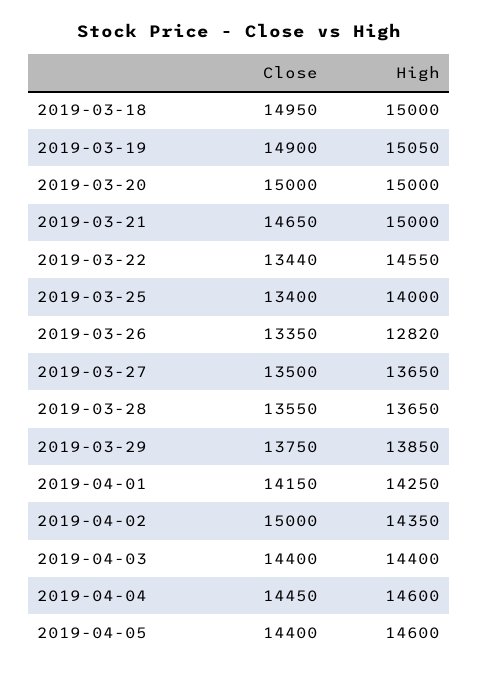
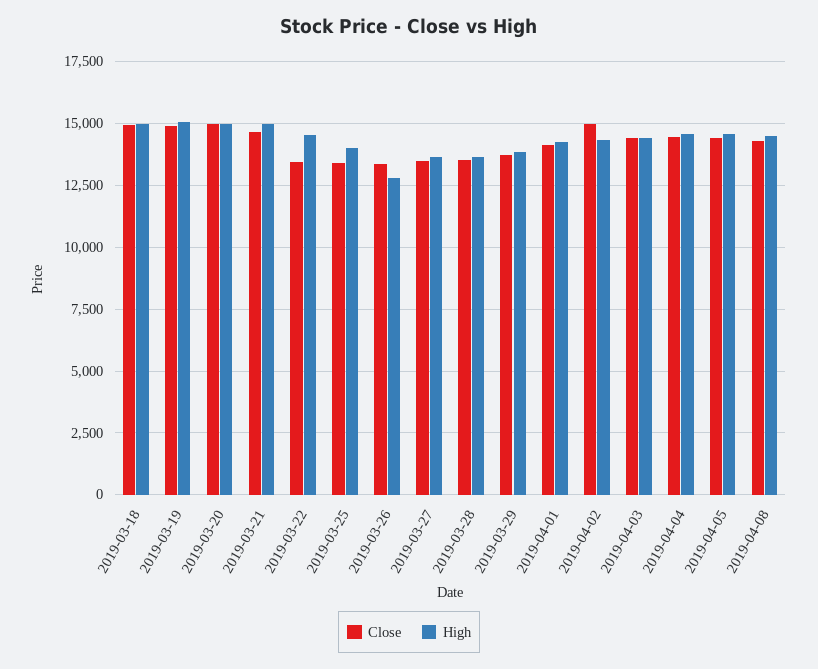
Close, 2019-04-08: none -> 14250
High, 2019-04-08: none -> 14500

